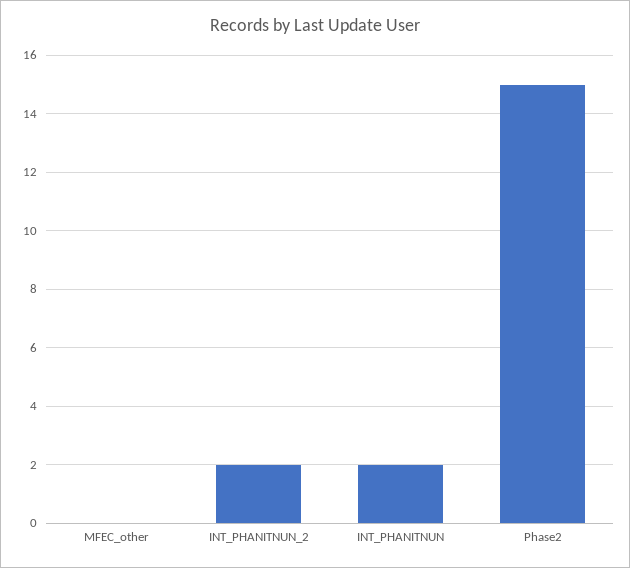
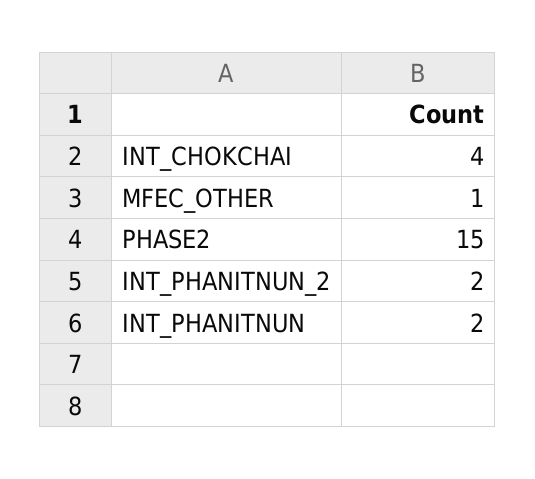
MFEC_other: 0 -> 1
INT_CHOKCHAI: none -> 4

